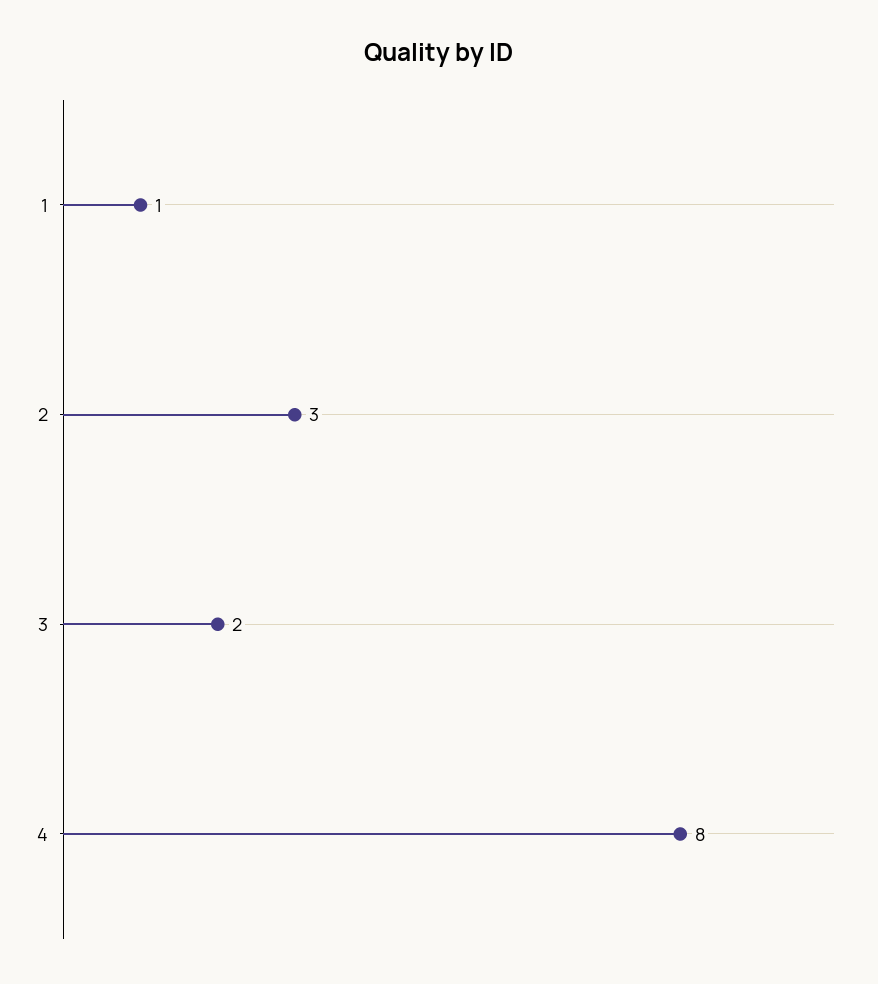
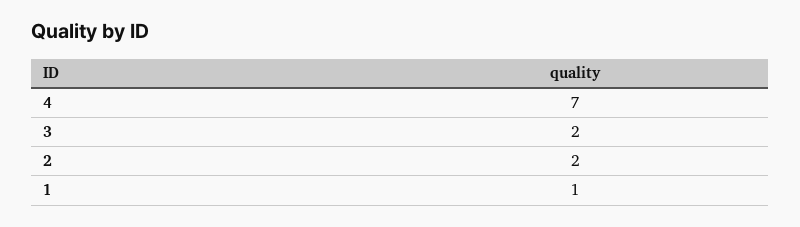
2: 3 -> 2
4: 8 -> 7

